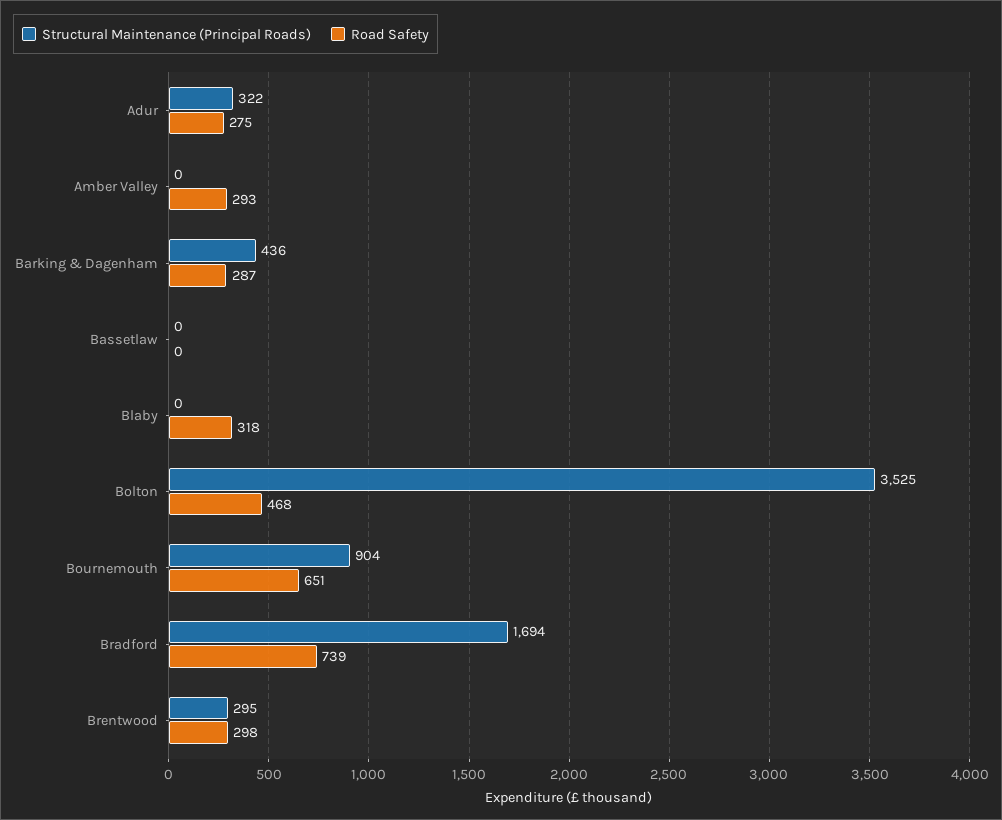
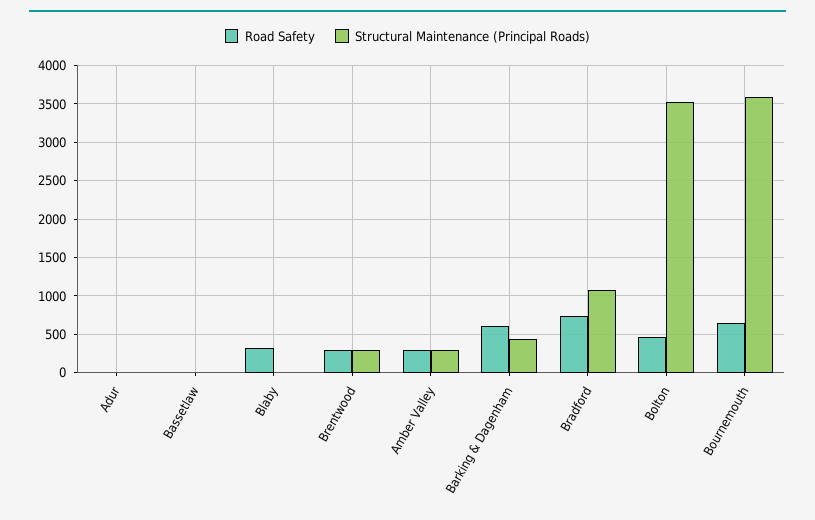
Structural Maintenance (Principal Roads), Adur: 322 -> 0
Road Safety, Adur: 275 -> 0
Structural Maintenance (Principal Roads), Amber Valley: 0 -> 300
Road Safety, Barking & Dagenham: 287 -> 600
Structural Maintenance (Principal Roads), Bournemouth: 904 -> 3600
Structural Maintenance (Principal Roads), Bradford: 1694 -> 1100

